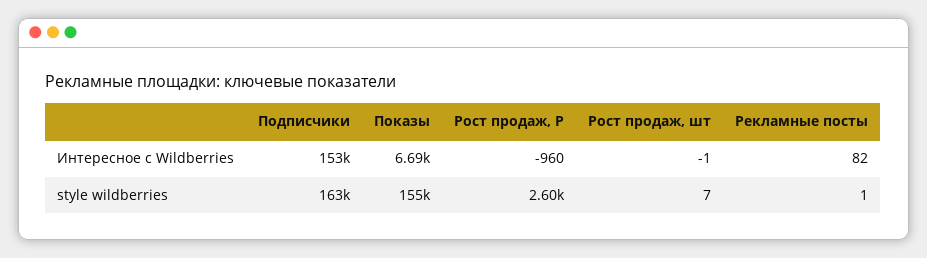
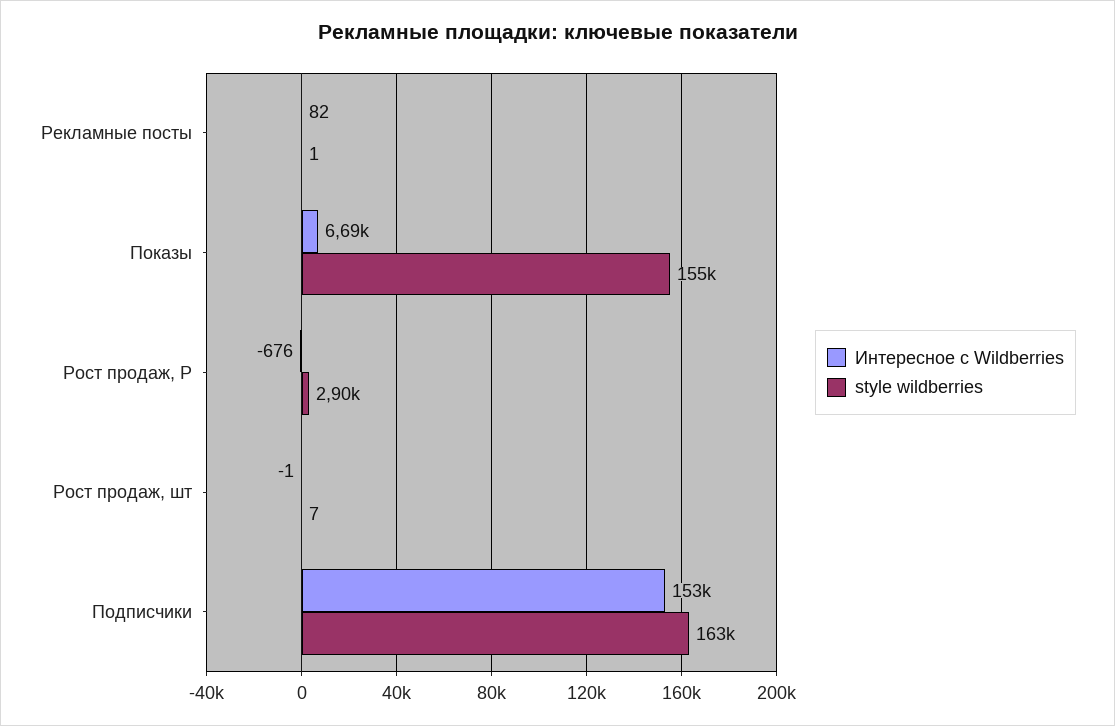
Интересное с Wildberries, Рост продаж, Р: -960 -> -676
style wildberries, Рост продаж, Р: 2600 -> 2900

